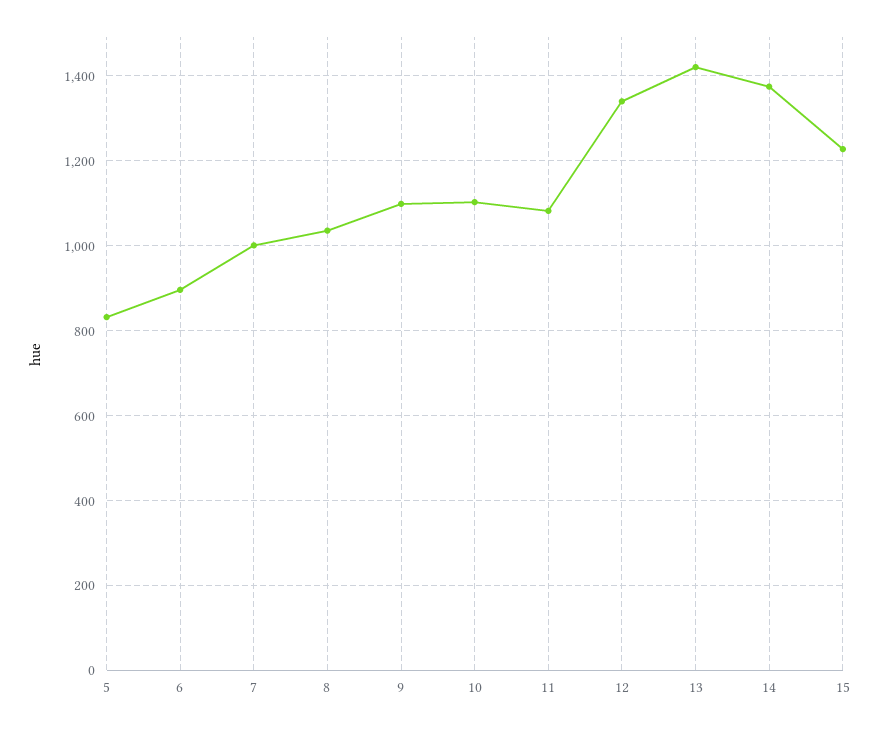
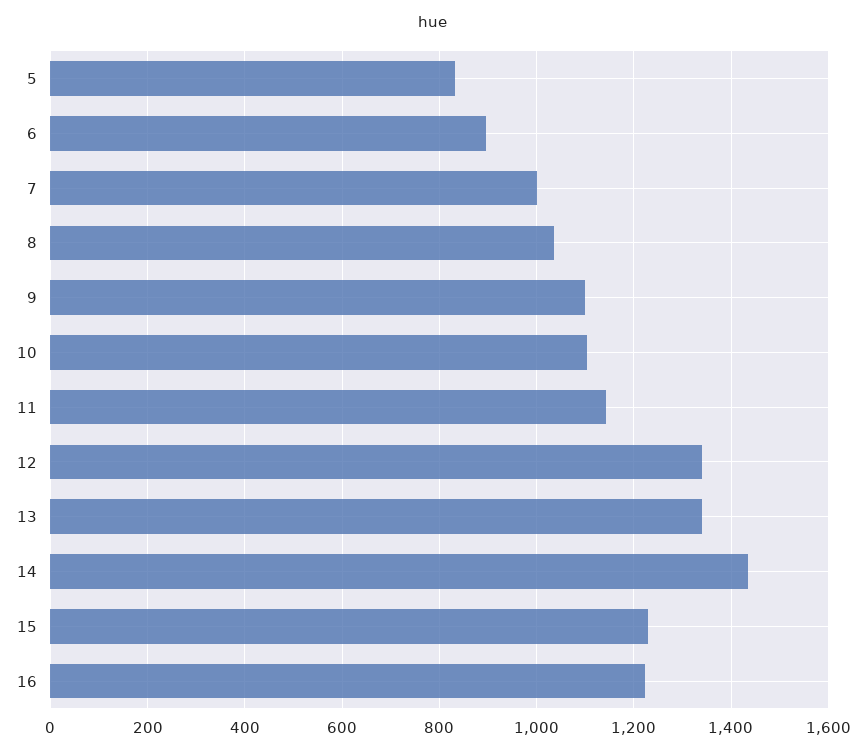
11: 1080 -> 1140
13: 1420 -> 1340
14: 1380 -> 1440
16: none -> 1220

